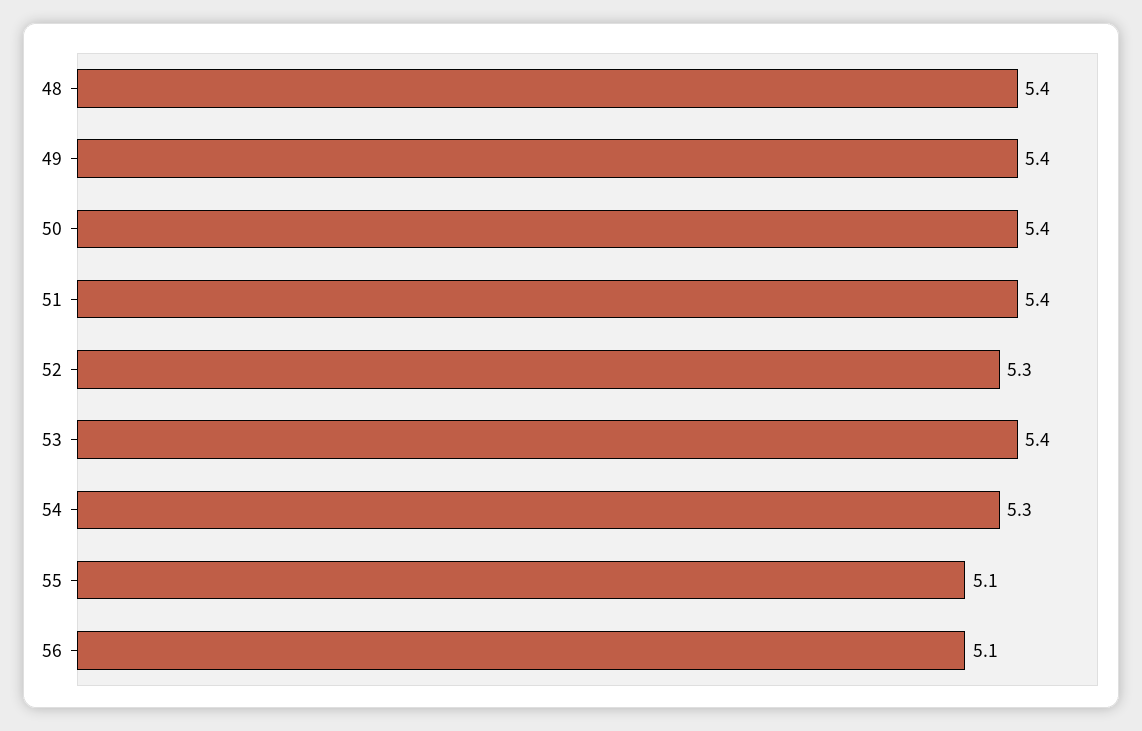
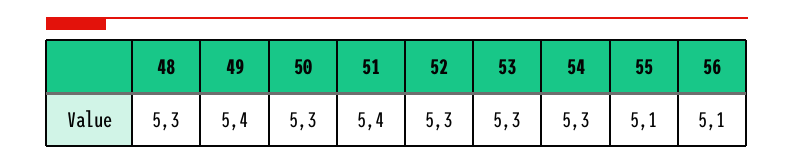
48: 5.4 -> 5.3
50: 5.4 -> 5.3
53: 5.4 -> 5.3

